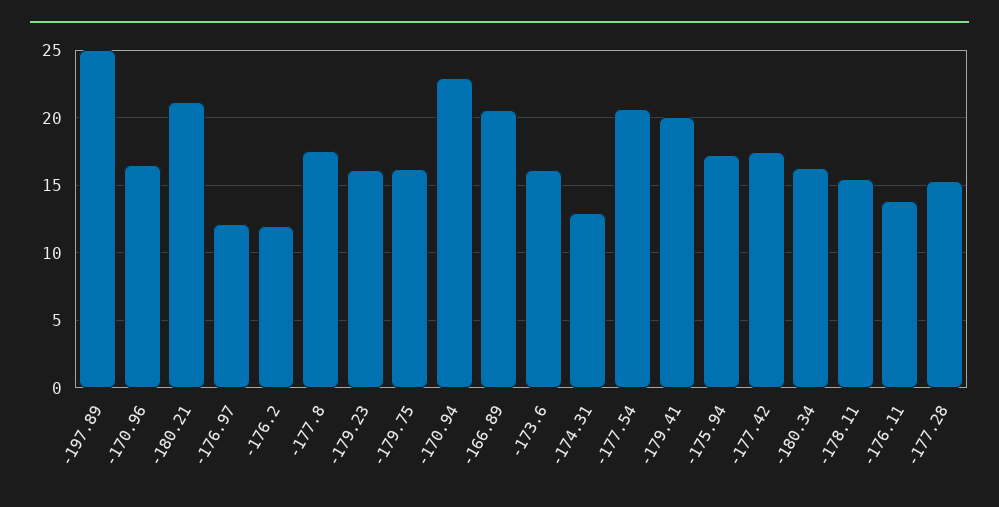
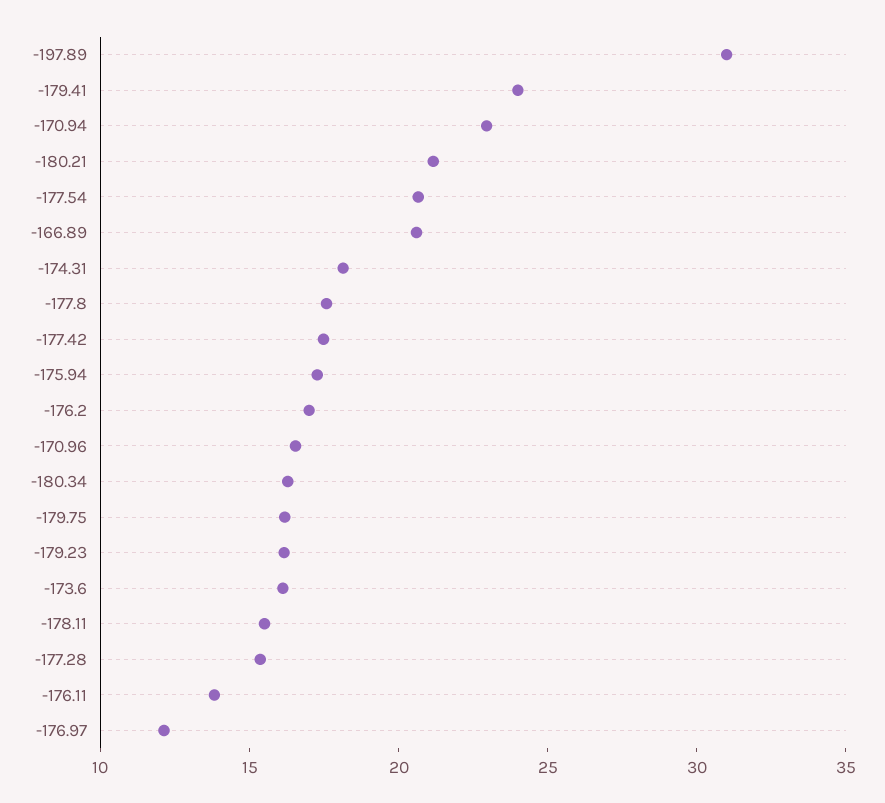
-197.89: 25 -> 31
-176.2: 12 -> 17
-174.31: 13 -> 18
-179.41: 20 -> 24

